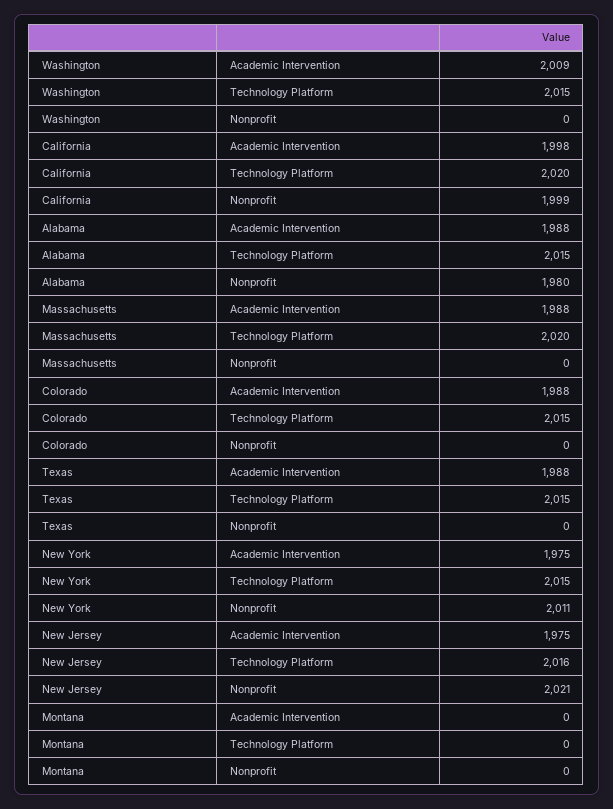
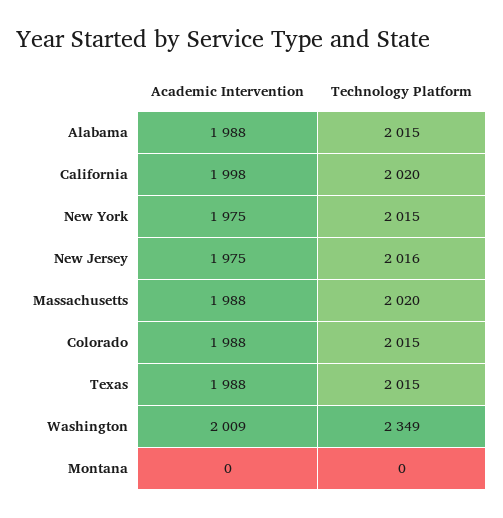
Washington, Technology Platform: 2015 -> 2349
Washington, Nonprofit: 0 -> none
California, Nonprofit: 1999 -> none
Alabama, Nonprofit: 1980 -> none
Massachusetts, Nonprofit: 0 -> none
Colorado, Nonprofit: 0 -> none
Texas, Nonprofit: 0 -> none
New York, Nonprofit: 2011 -> none
New Jersey, Nonprofit: 2021 -> none
Montana, Nonprofit: 0 -> none

